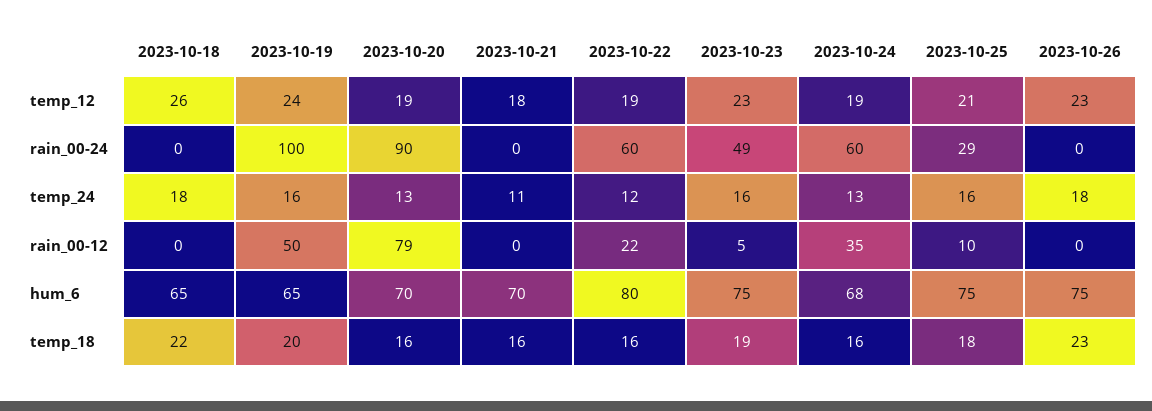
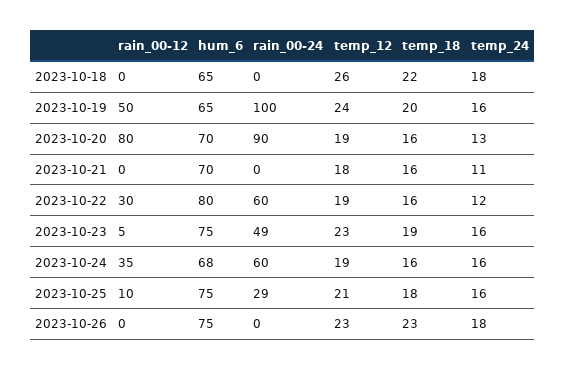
2023-10-24, temp_24: 13 -> 16
2023-10-20, rain_00-12: 79 -> 80
2023-10-22, rain_00-12: 22 -> 30

